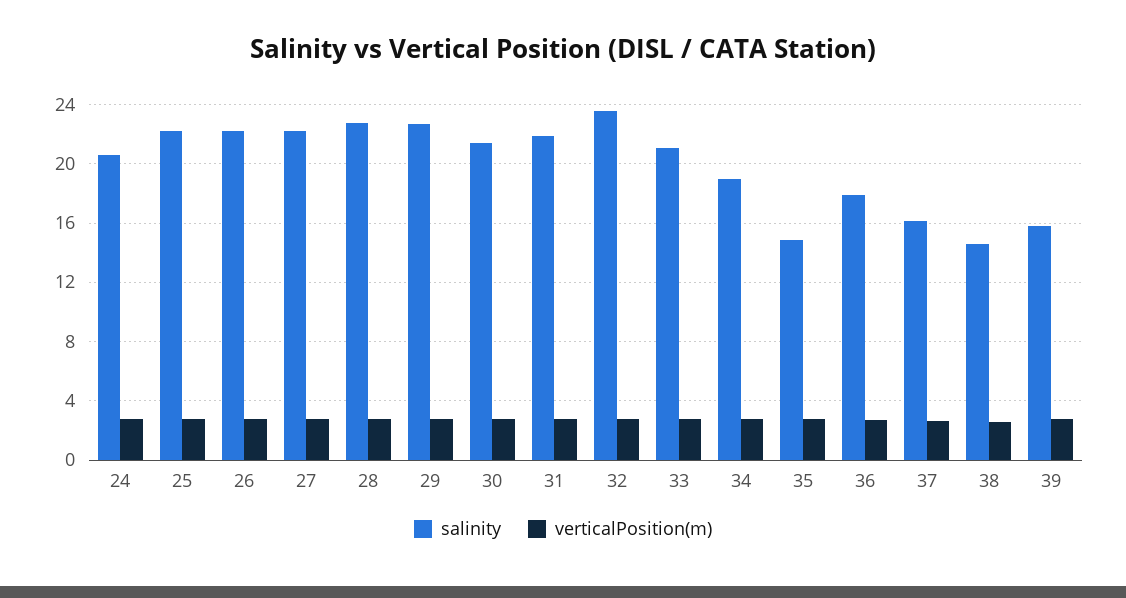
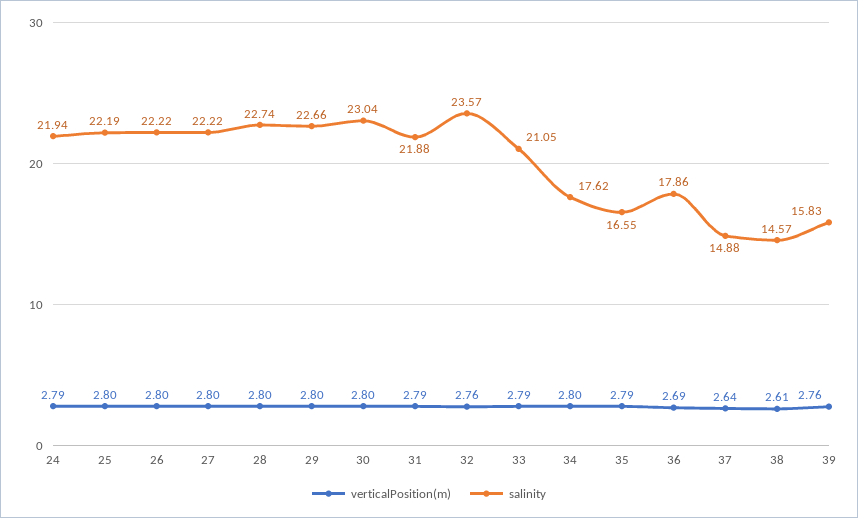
salinity, 24: 20.5 -> 21.94
salinity, 30: 21.5 -> 23.04
salinity, 34: 19 -> 17.62
salinity, 35: 15 -> 16.55
salinity, 37: 16 -> 14.88

